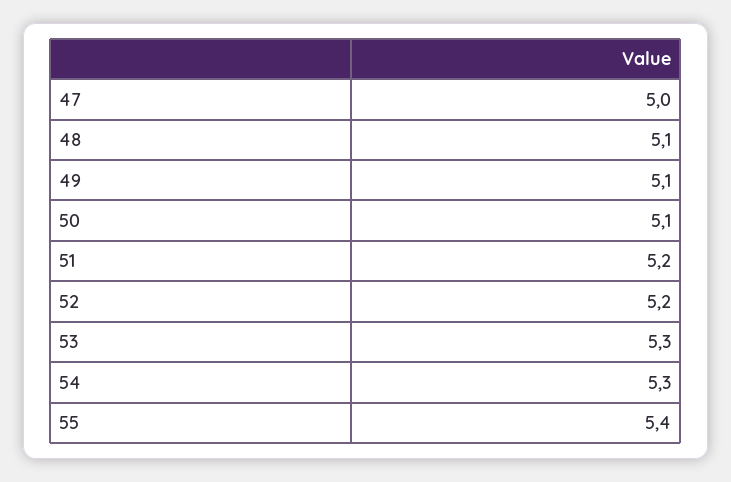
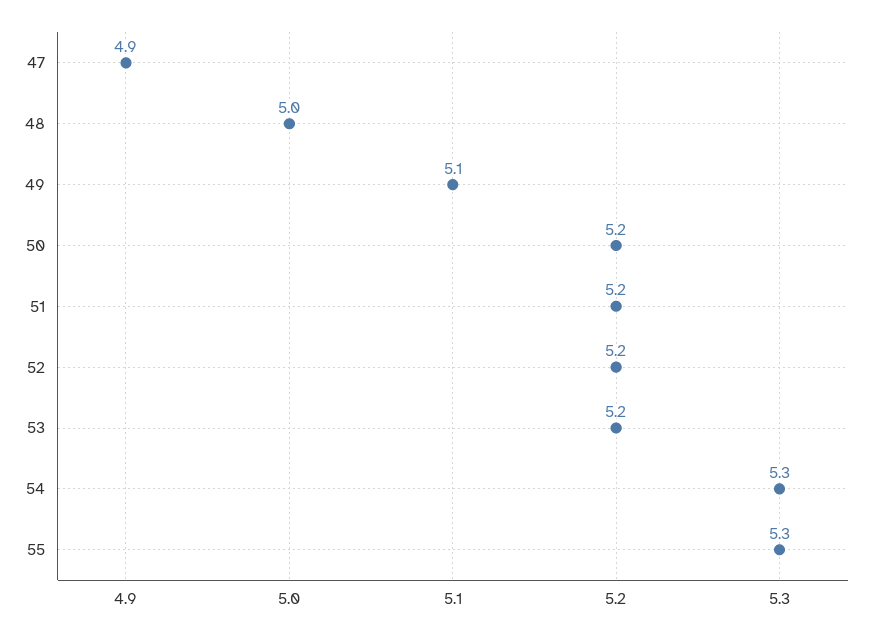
47: 5 -> 4.9
48: 5.1 -> 5
50: 5.1 -> 5.2
53: 5.3 -> 5.2
55: 5.4 -> 5.3

